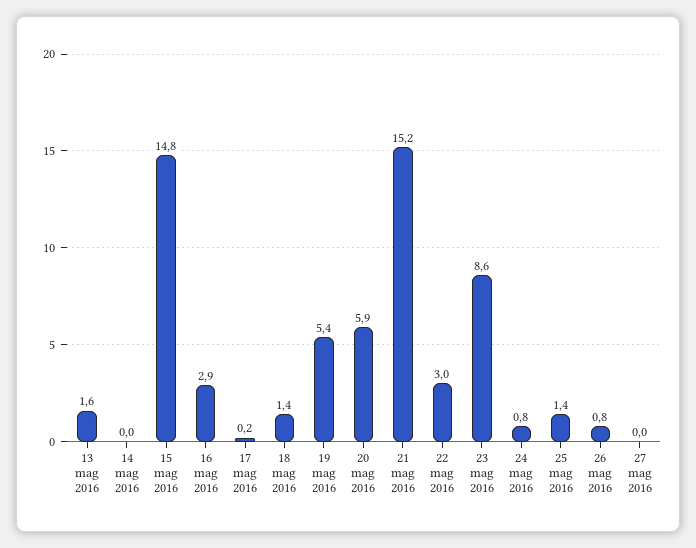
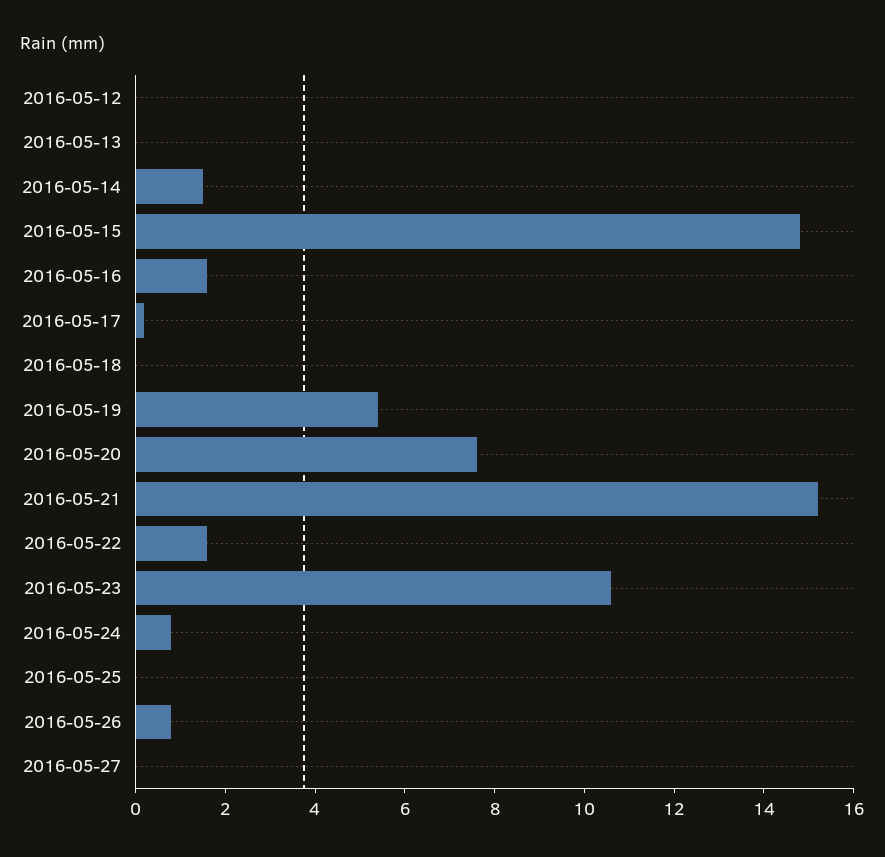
13 mag 2016: 1.6 -> 0
14 mag 2016: 0 -> 1.5
16 mag 2016: 2.9 -> 1.5
18 mag 2016: 1.4 -> 0
20 mag 2016: 5.9 -> 7.5
22 mag 2016: 3 -> 1.5
23 mag 2016: 8.6 -> 10.5
25 mag 2016: 1.4 -> 0
2016-05-12: none -> 0

